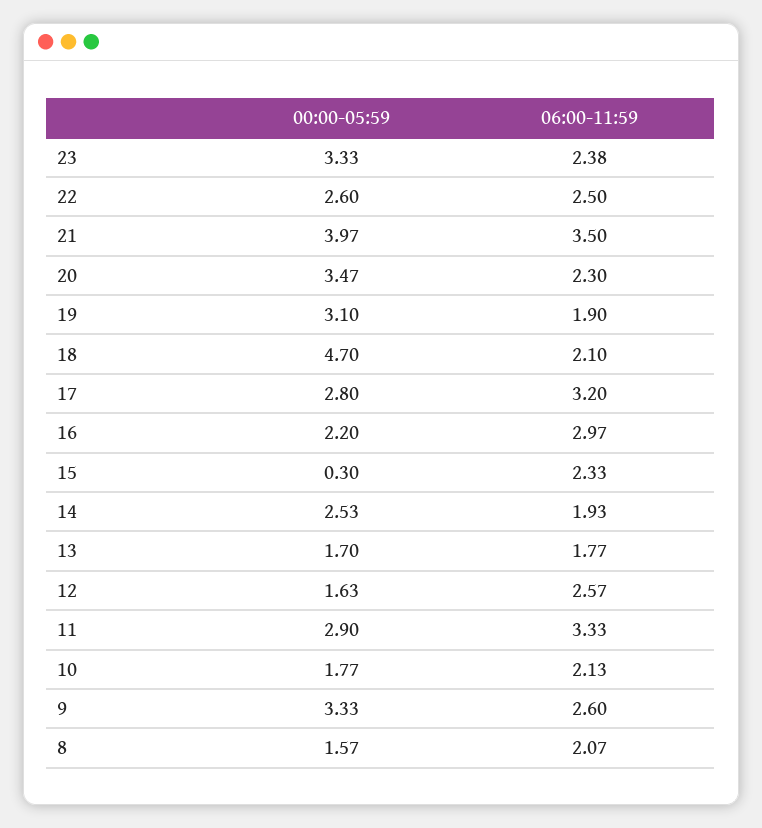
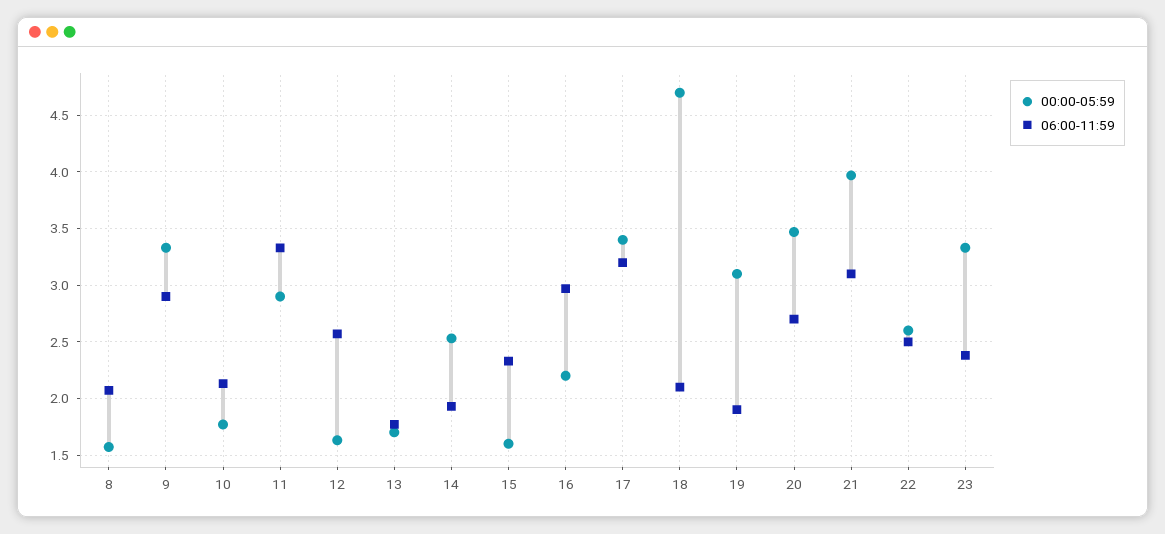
06:00-11:59, 21: 3.5 -> 3.1
06:00-11:59, 20: 2.3 -> 2.7
00:00-05:59, 17: 2.8 -> 3.4
00:00-05:59, 15: 0.3 -> 1.6
06:00-11:59, 9: 2.6 -> 2.9

